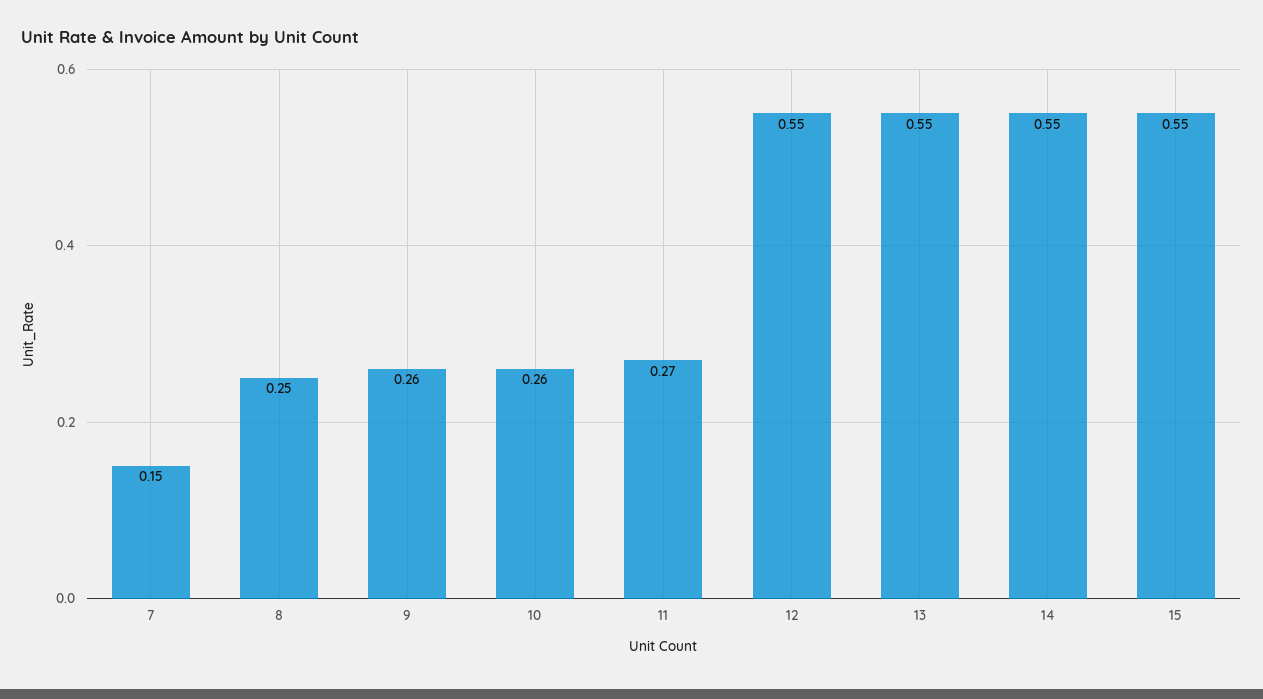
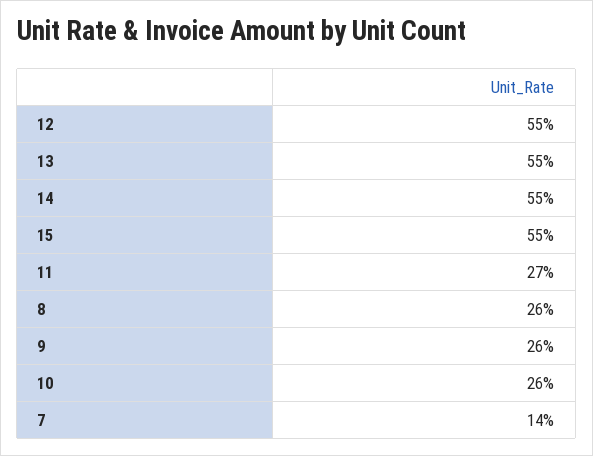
7: 0.15 -> 0.14
8: 0.25 -> 0.26

